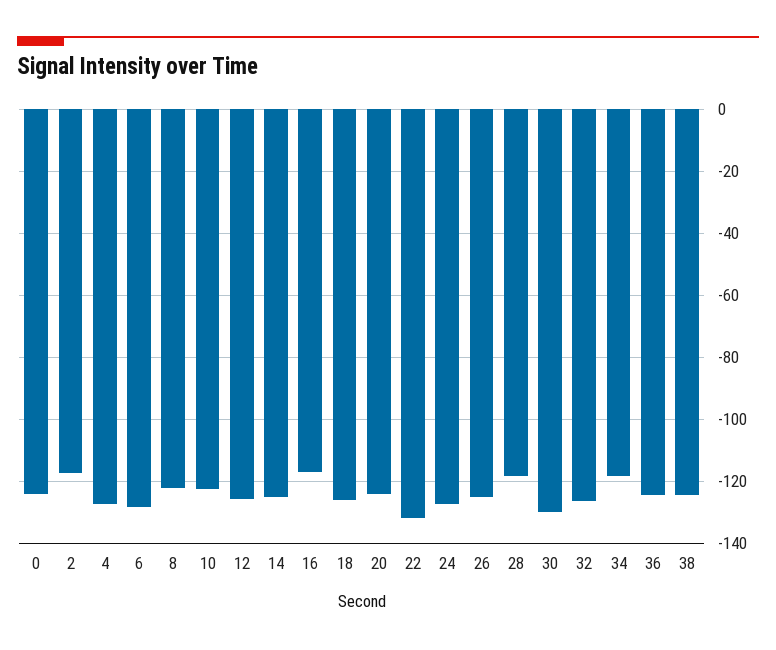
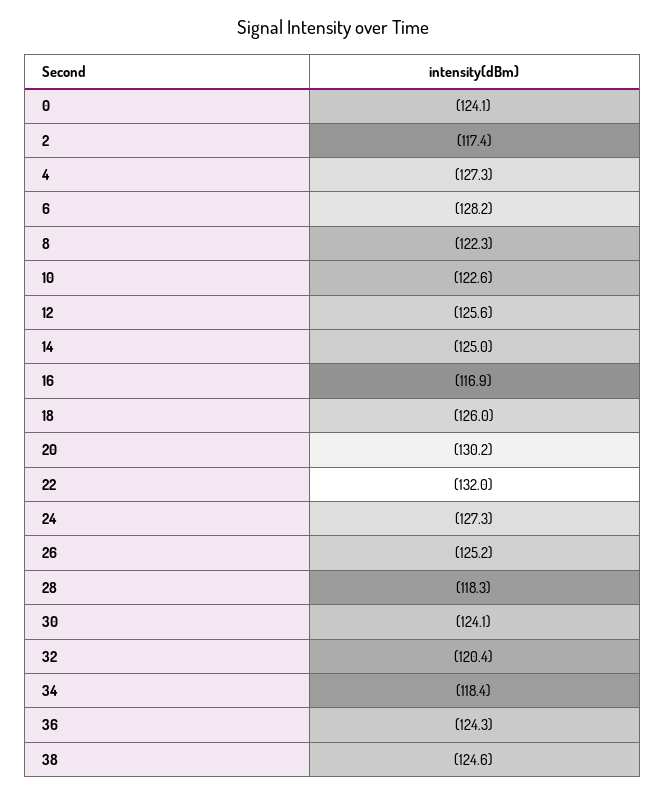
20: -124 -> -130.2
30: -130 -> -124.1
32: -126 -> -120.4

